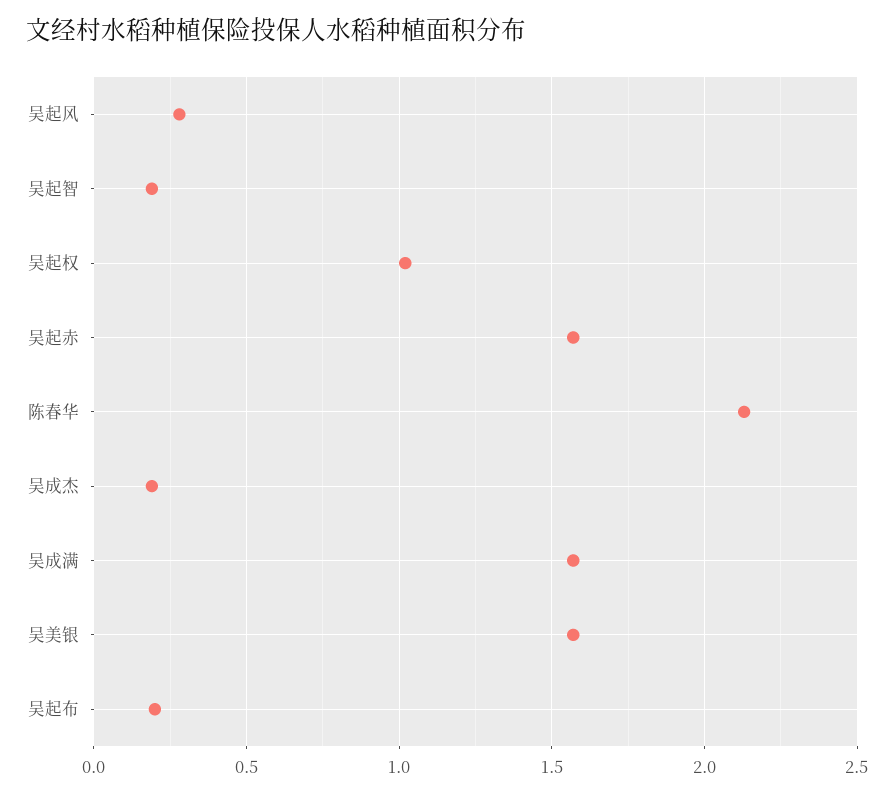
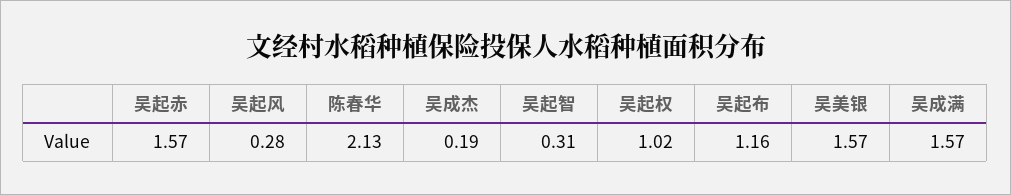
吴起智: 0.2 -> 0.31
吴起布: 0.2 -> 1.16

